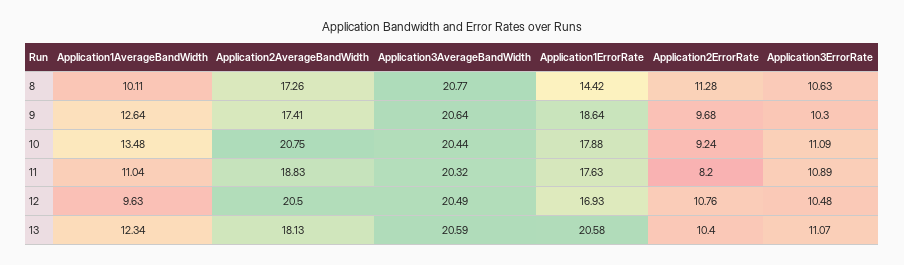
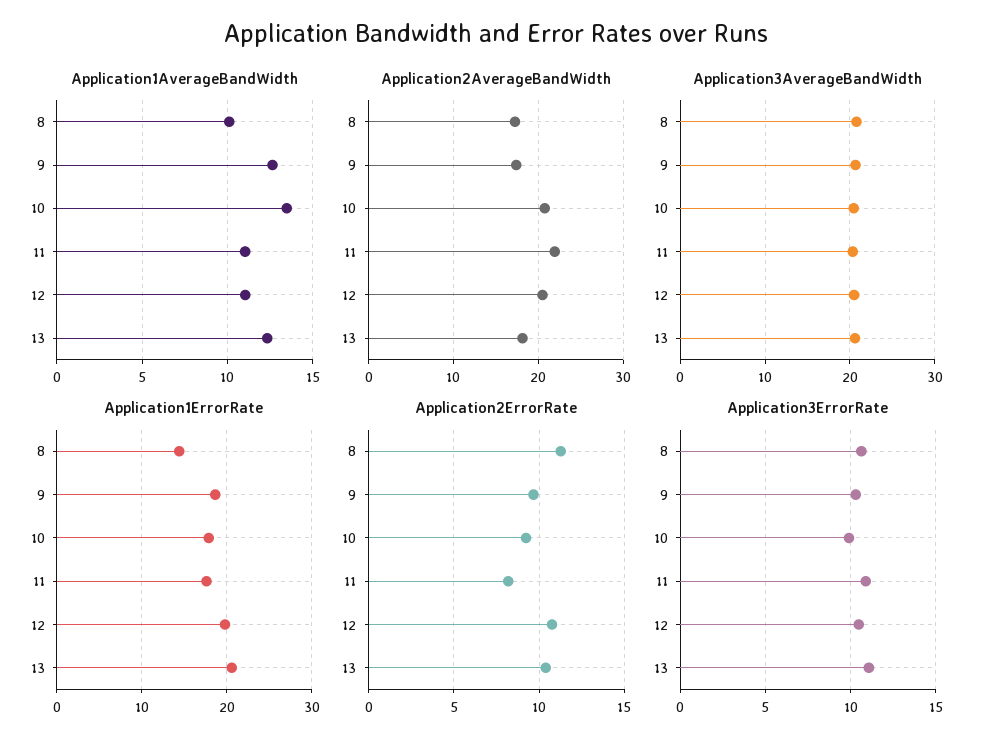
Application3ErrorRate, 10: 11.09 -> 10
Application2AverageBandWidth, 11: 18.83 -> 22
Application1AverageBandWidth, 12: 9.63 -> 11
Application1ErrorRate, 12: 16.93 -> 20

